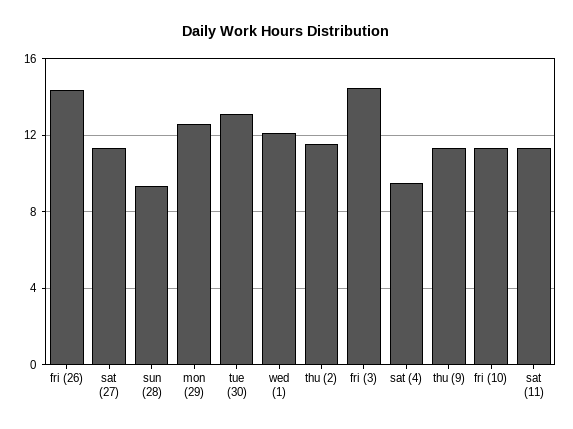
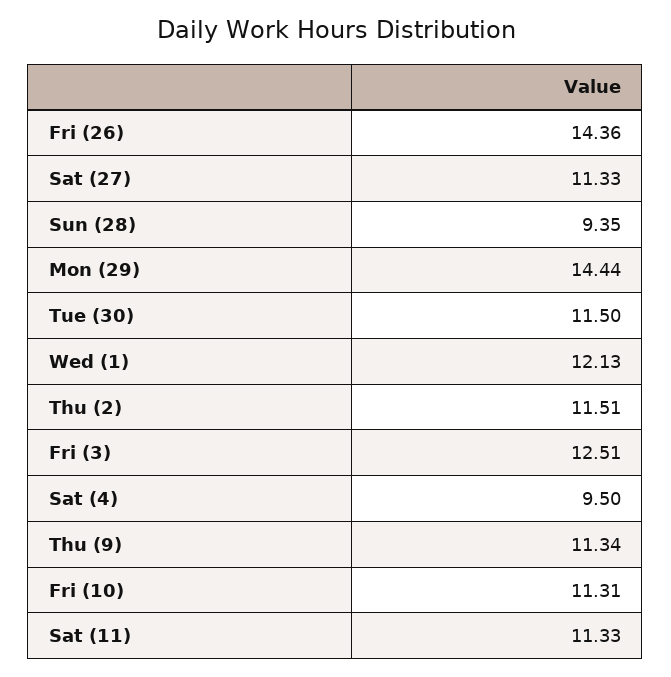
mon (29): 12.5 -> 14.44
tue (30): 13 -> 11.5
fri (3): 14.5 -> 12.51

